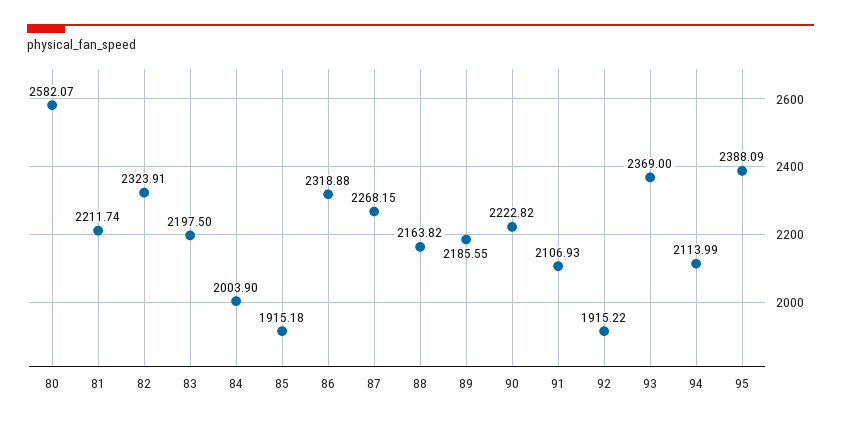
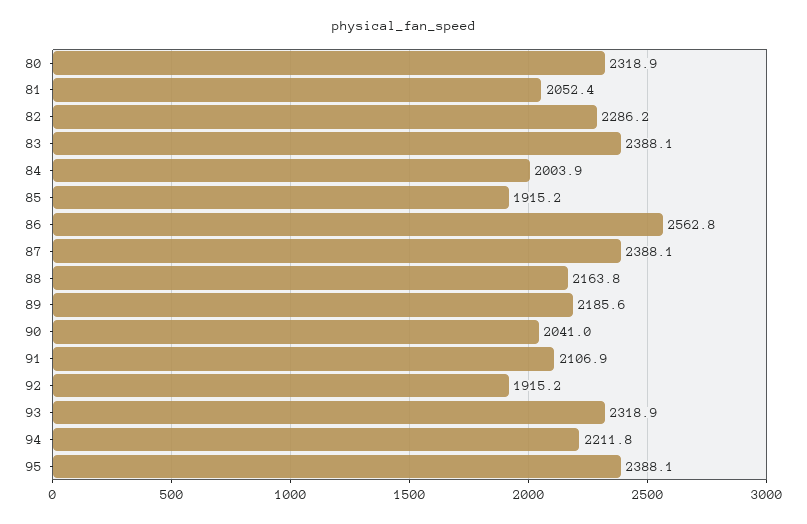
80: 2582.07 -> 2318.9
81: 2211.74 -> 2052.4
82: 2323.91 -> 2286.2
83: 2197.5 -> 2388.1
86: 2318.88 -> 2562.8
87: 2268.15 -> 2388.1
90: 2222.82 -> 2041
93: 2369 -> 2318.9
94: 2113.99 -> 2211.8

